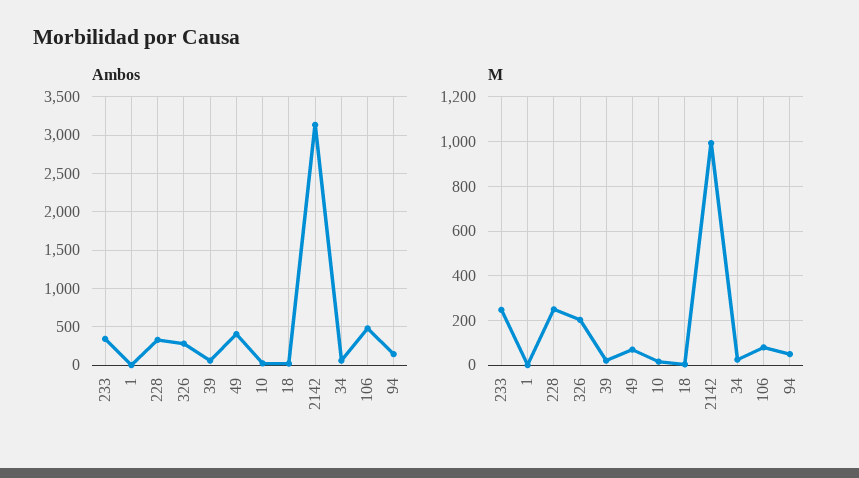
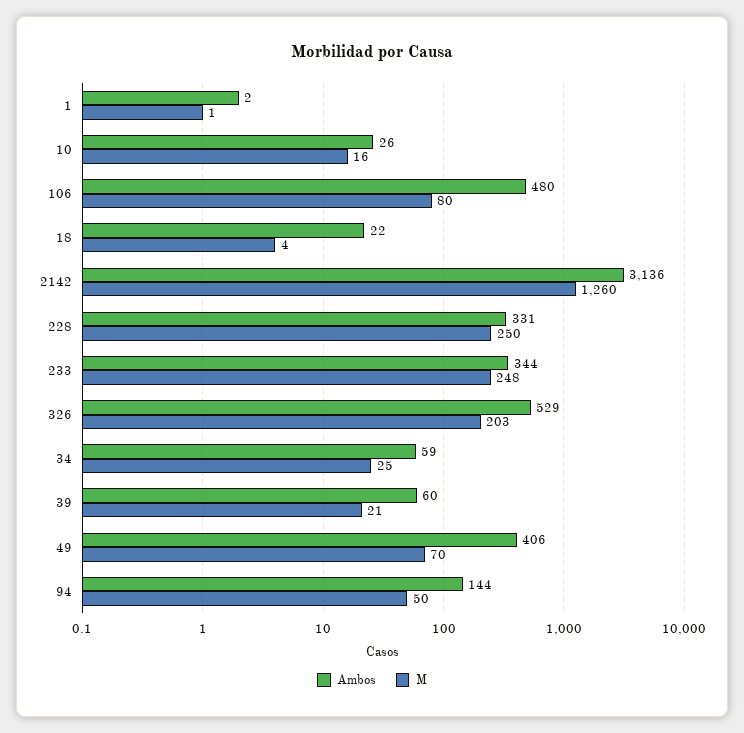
Ambos, 326: 300 -> 529
M, 2142: 1000 -> 1260

